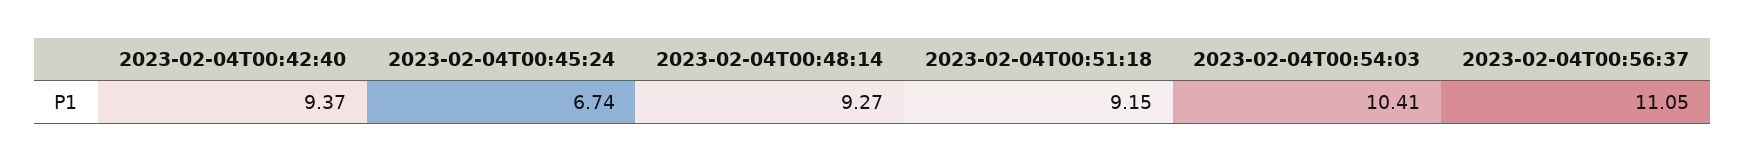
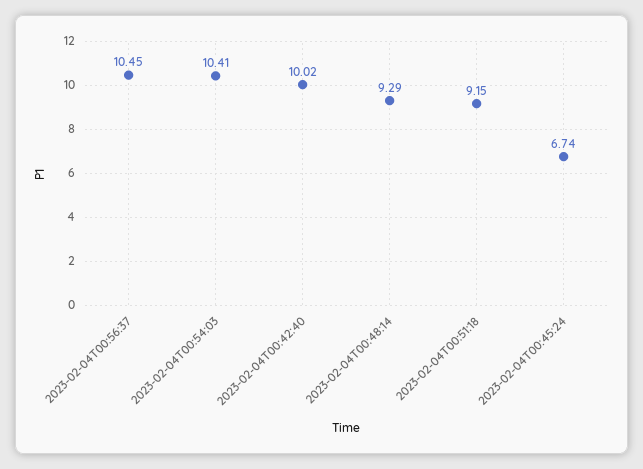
2023-02-04T00:42:40: 9.37 -> 10.02
2023-02-04T00:48:14: 9.27 -> 9.29
2023-02-04T00:56:37: 11.05 -> 10.45

